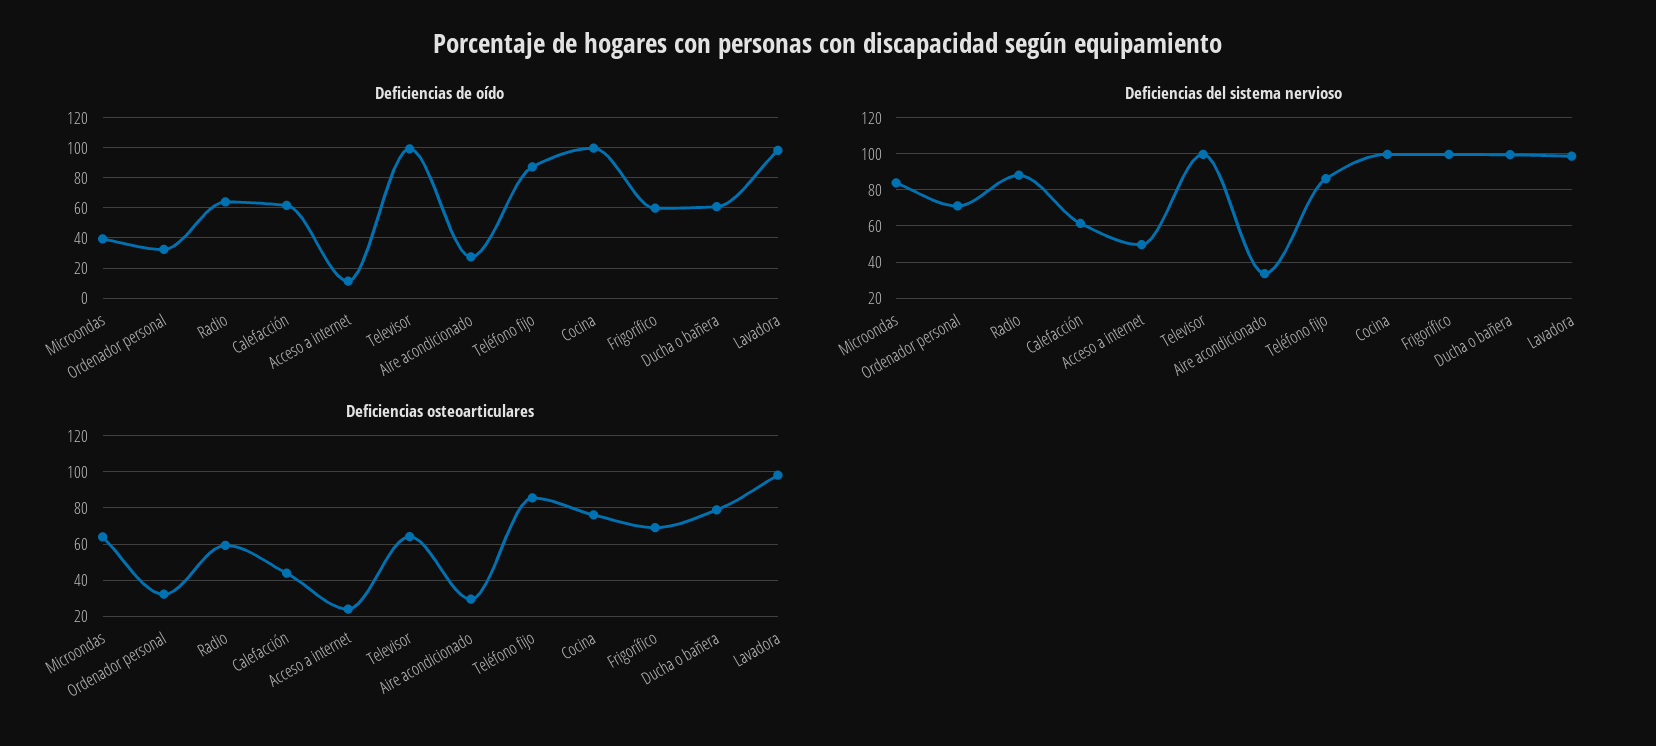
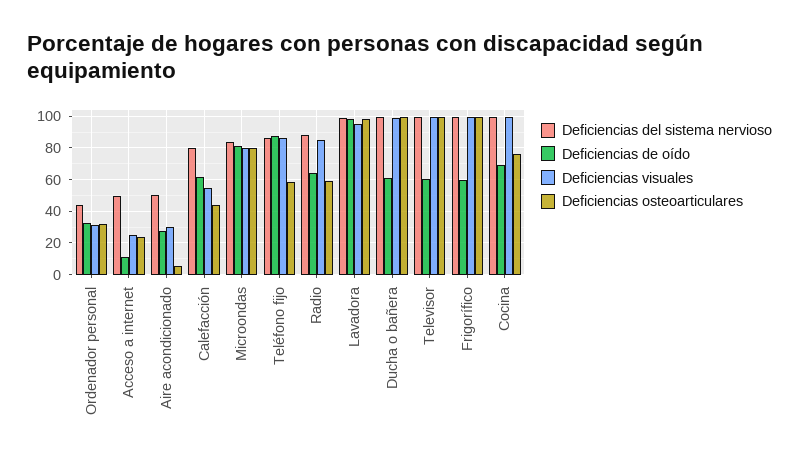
Deficiencias de oído, Microondas: 40 -> 80
Deficiencias de oído, Televisor: 100 -> 60
Deficiencias de oído, Cocina: 100 -> 70
Deficiencias del sistema nervioso, Ordenador personal: 70 -> 45
Deficiencias del sistema nervioso, Calefacción: 60 -> 80
Deficiencias del sistema nervioso, Aire acondicionado: 35 -> 50
Deficiencias osteoarticulares, Microondas: 65 -> 80
Deficiencias osteoarticulares, Televisor: 65 -> 100
Deficiencias osteoarticulares, Aire acondicionado: 30 -> 5
Deficiencias osteoarticulares, Teléfono fijo: 85 -> 60
Deficiencias osteoarticulares, Frigorífico: 70 -> 100
Deficiencias osteoarticulares, Ducha o bañera: 80 -> 100
Deficiencias visuales, Ordenador personal: none -> 30
Deficiencias visuales, Acceso a internet: none -> 25
Deficiencias visuales, Aire acondicionado: none -> 30
Deficiencias visuales, Calefacción: none -> 55
Deficiencias visuales, Microondas: none -> 80
Deficiencias visuales, Teléfono fijo: none -> 85
Deficiencias visuales, Radio: none -> 85
Deficiencias visuales, Lavadora: none -> 95
Deficiencias visuales, Ducha o bañera: none -> 100
Deficiencias visuales, Televisor: none -> 100
Deficiencias visuales, Frigorífico: none -> 100
Deficiencias visuales, Cocina: none -> 100

